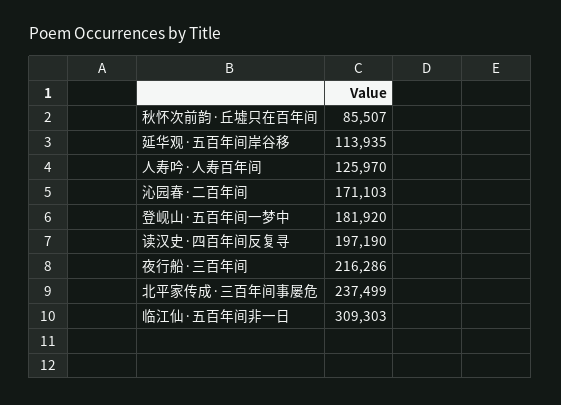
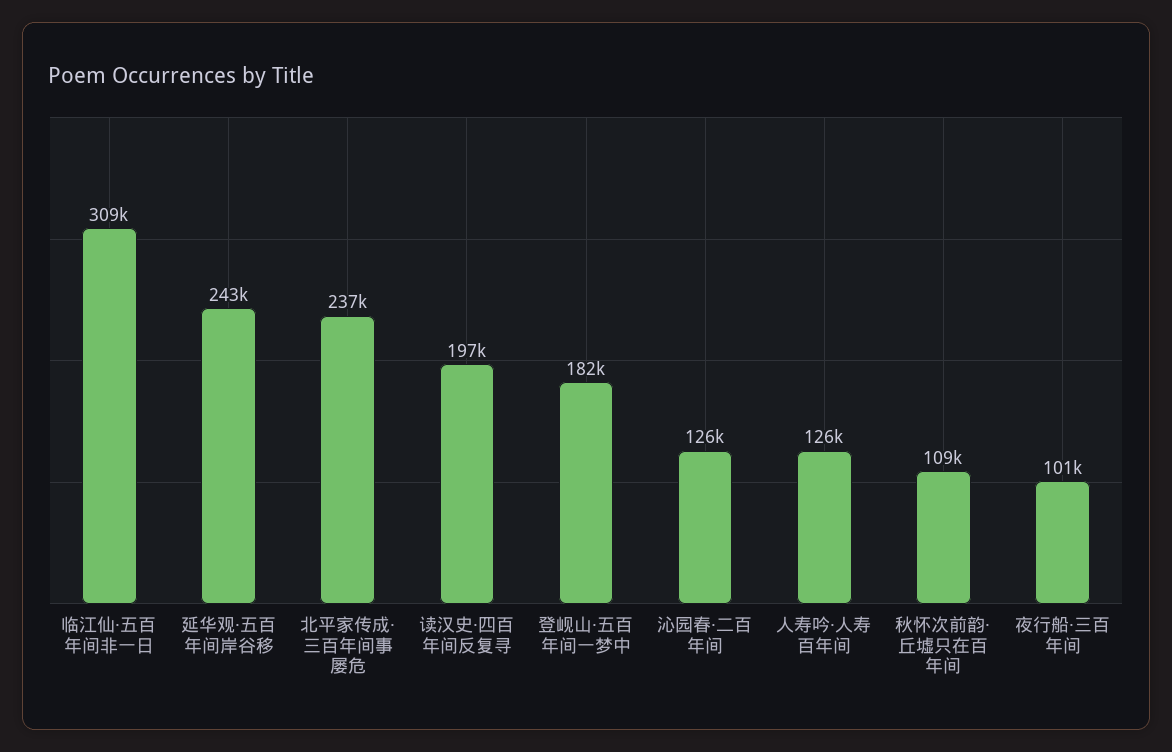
秋怀次前韵·丘墟只在百年间: 85507 -> 109000
延华观·五百年间岸谷移: 113935 -> 243000
沁园春·二百年间: 171103 -> 126000
夜行船·三百年间: 216286 -> 101000

